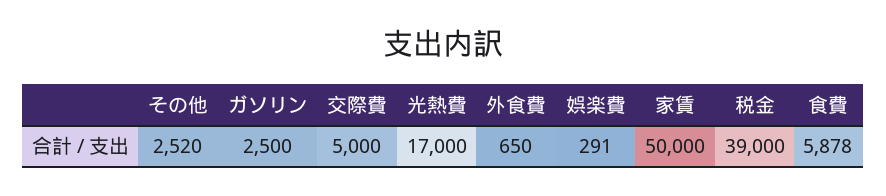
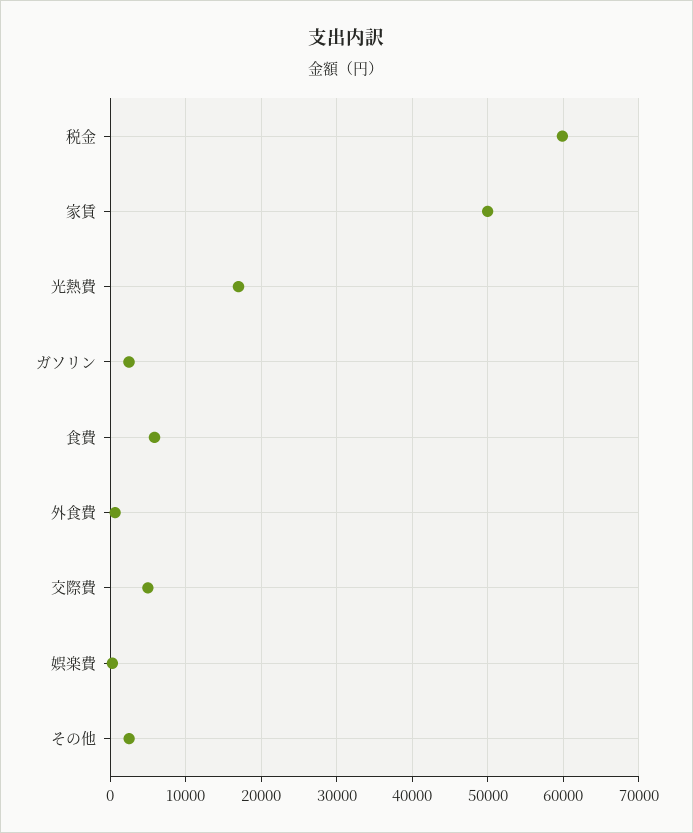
税金: 39000 -> 60000

